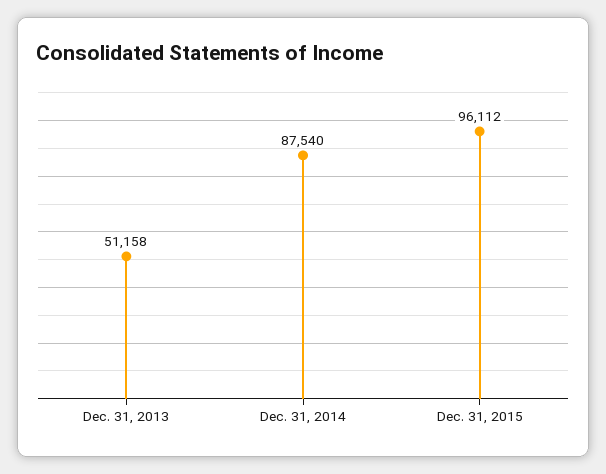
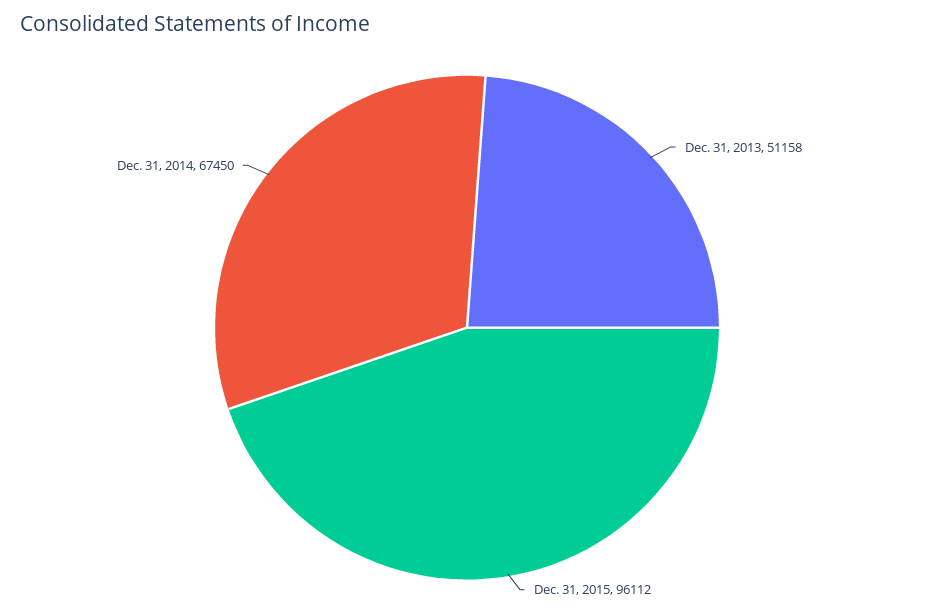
Dec. 31, 2014: 87540 -> 67450

